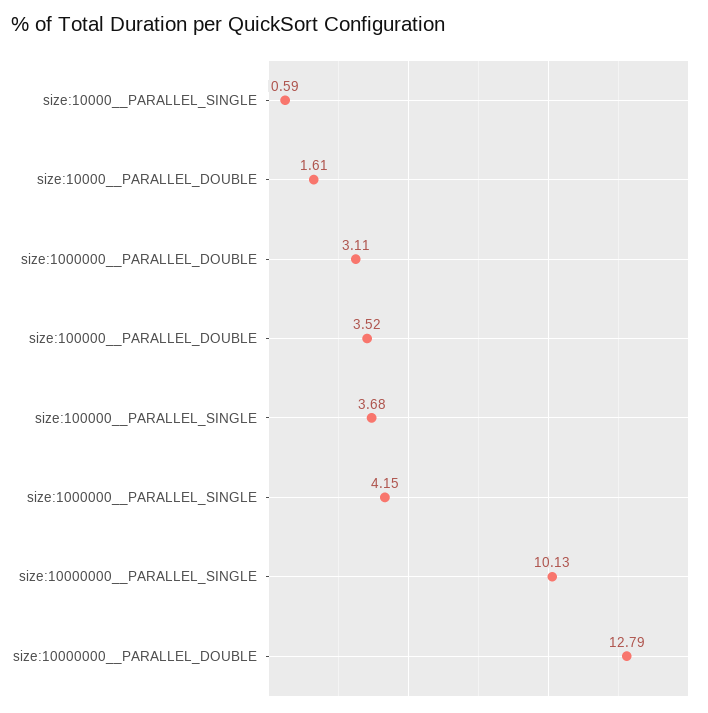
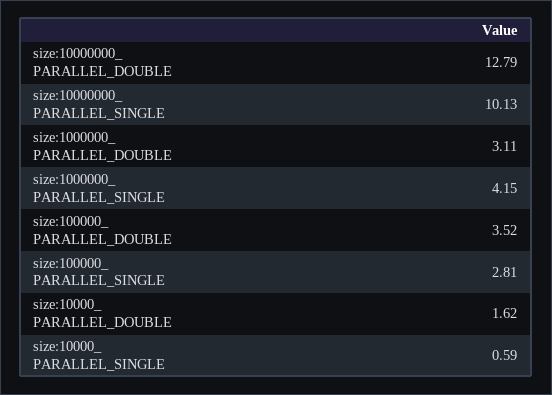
size:10000__PARALLEL_DOUBLE: 1.61 -> 1.62
size:100000__PARALLEL_SINGLE: 3.68 -> 2.81

